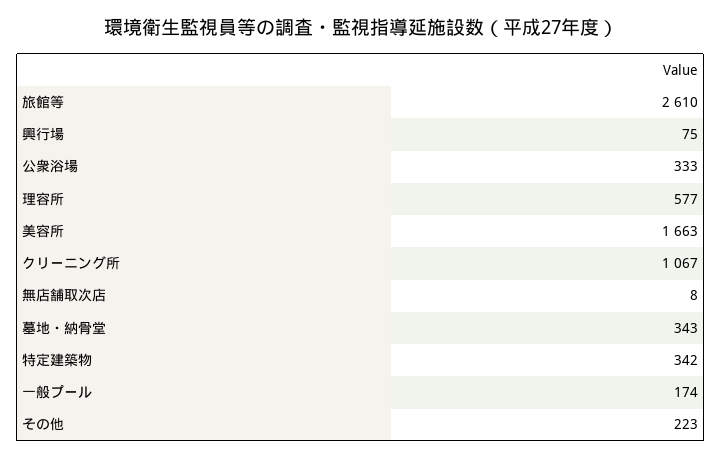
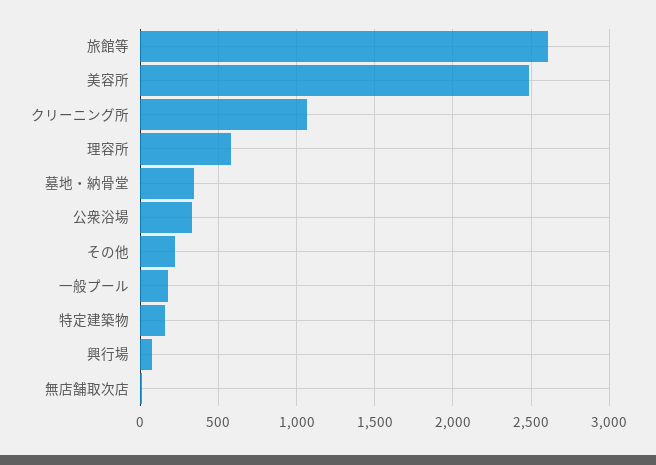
美容所: 1663 -> 2500
特定建築物: 342 -> 150

